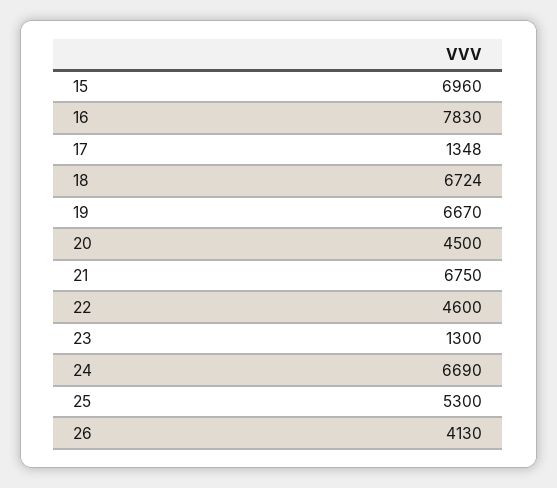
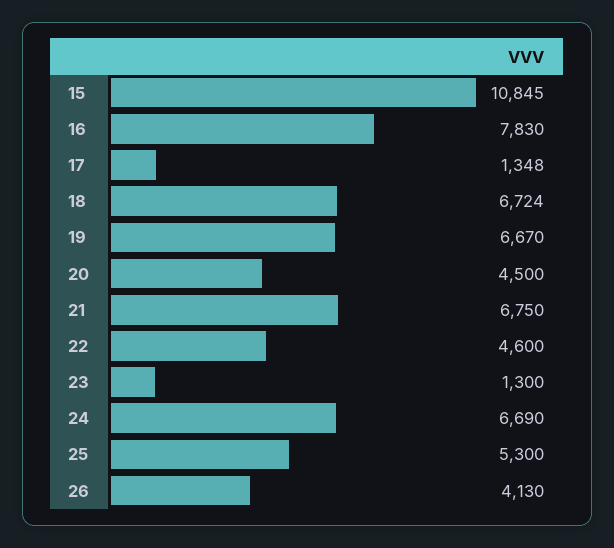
15: 6960 -> 10845

